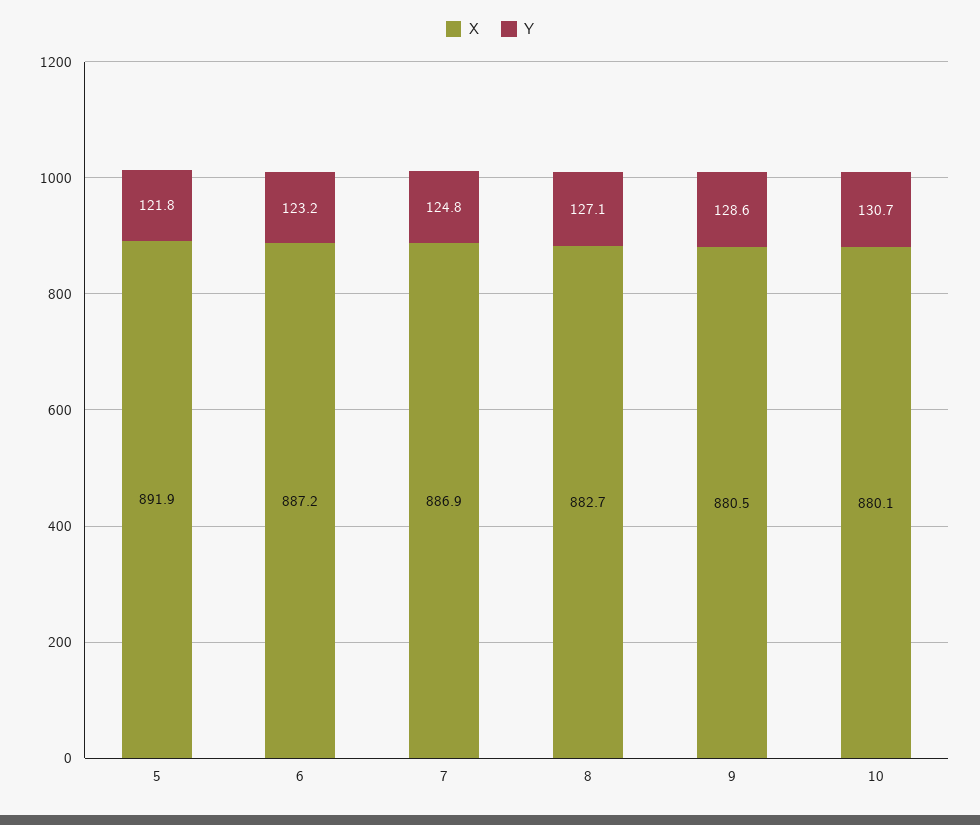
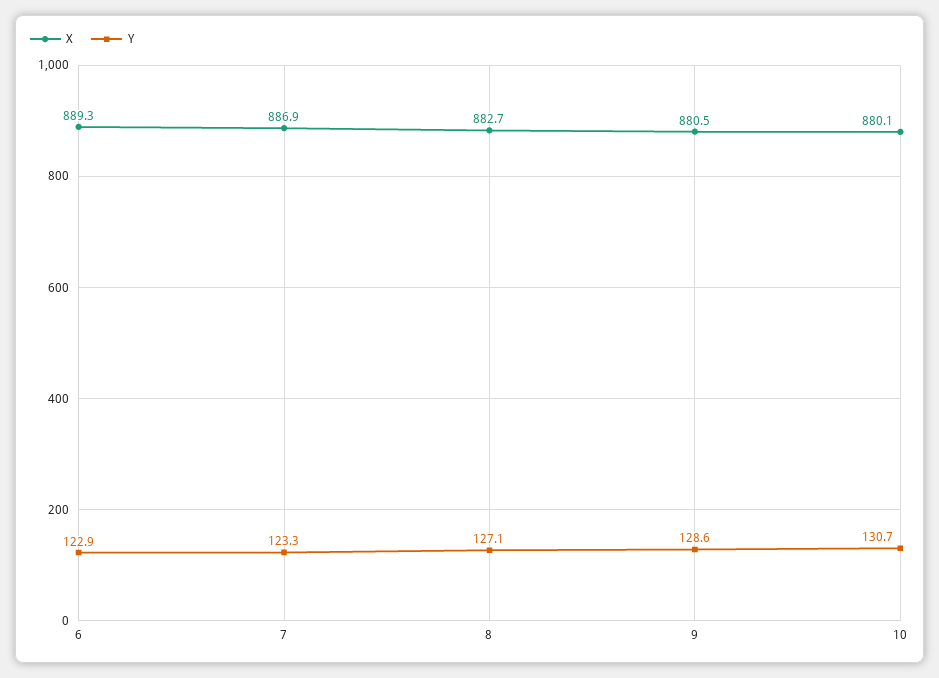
X, 5: 891.9 -> none
Y, 5: 121.8 -> none
X, 6: 887.2 -> 889.3
Y, 6: 123.2 -> 122.9
Y, 7: 124.8 -> 123.3

